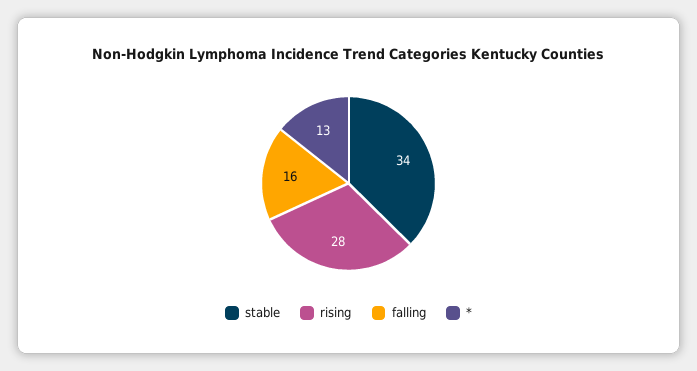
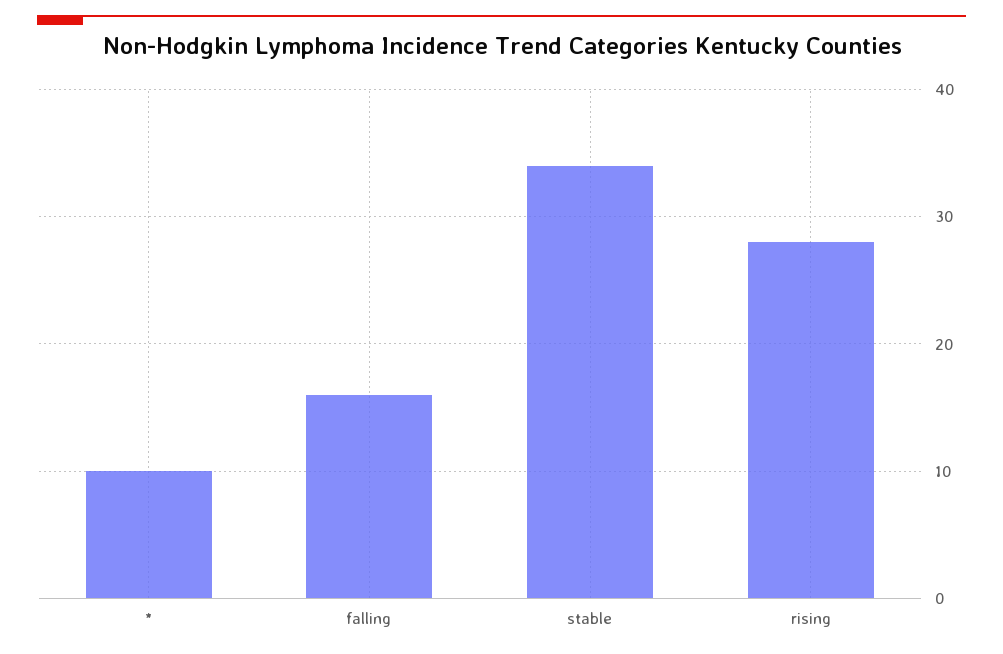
*: 13 -> 10

